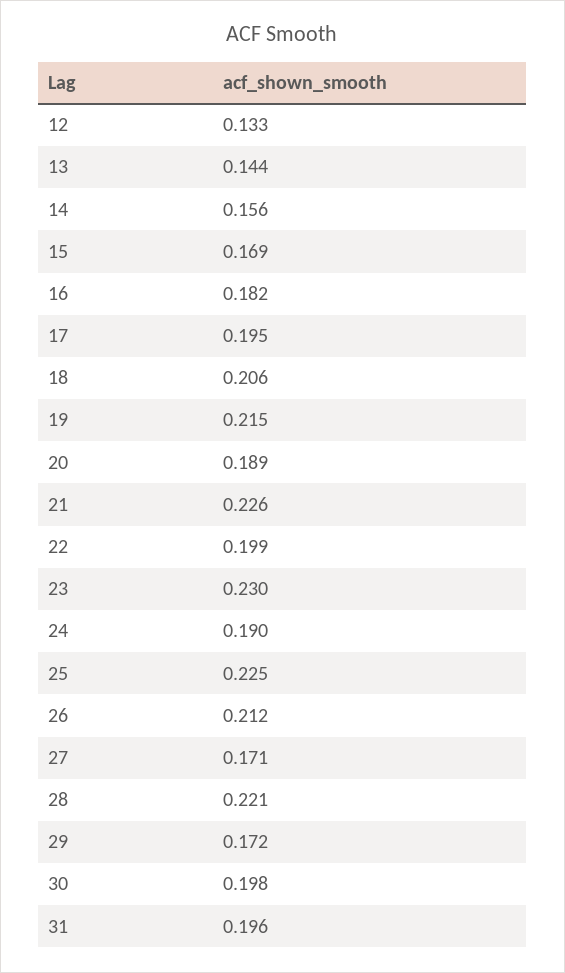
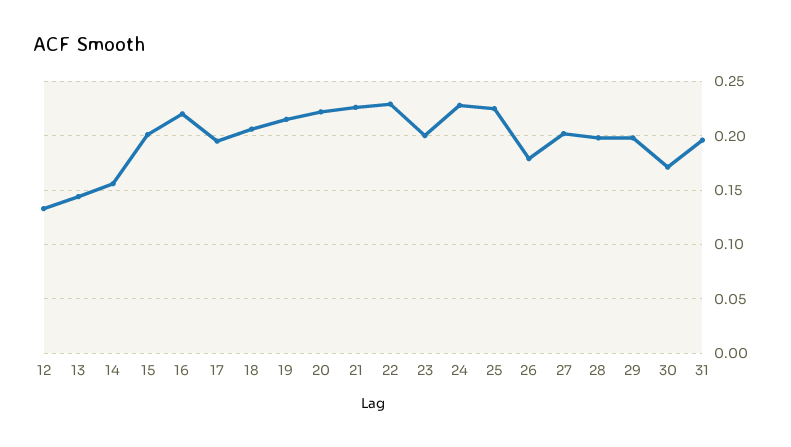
15: 0.169 -> 0.2
16: 0.182 -> 0.22
20: 0.189 -> 0.22
22: 0.199 -> 0.23
23: 0.23 -> 0.2
24: 0.19 -> 0.23
26: 0.212 -> 0.18
27: 0.171 -> 0.2
28: 0.221 -> 0.2
29: 0.172 -> 0.2
30: 0.198 -> 0.17

